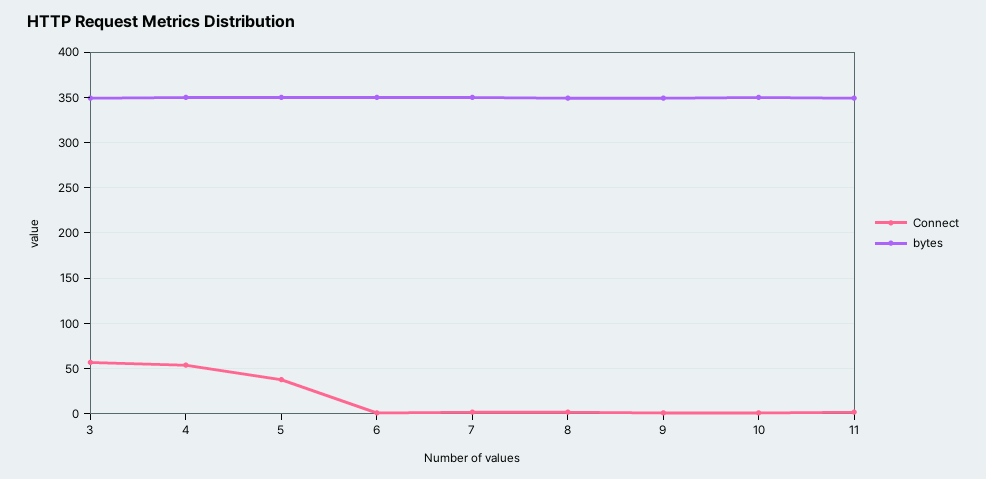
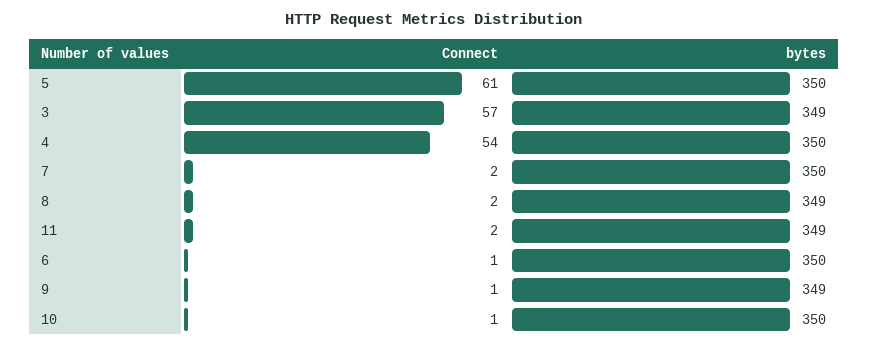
Connect, 5: 40 -> 61

